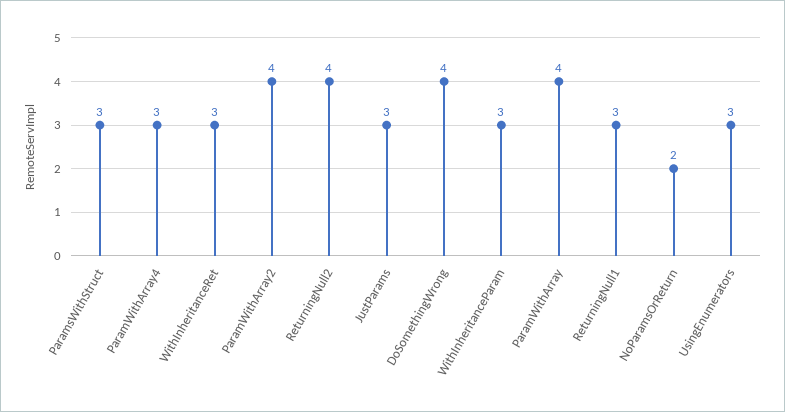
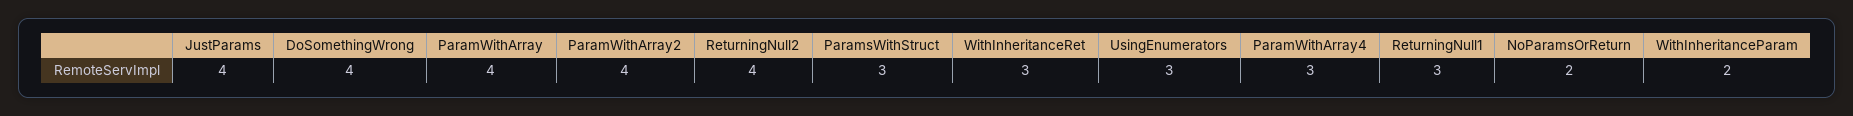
JustParams: 3 -> 4
WithInheritanceParam: 3 -> 2

